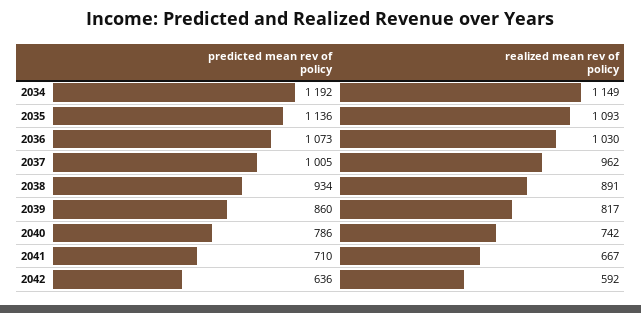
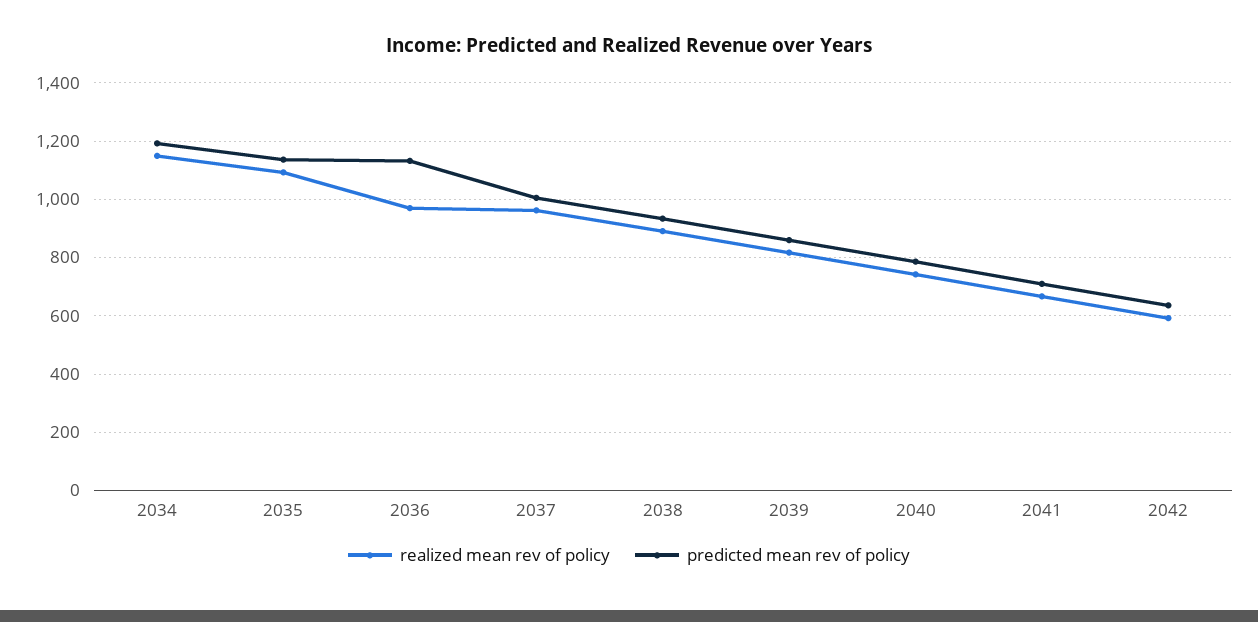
predicted mean rev of policy, 2036: 1073 -> 1125
realized mean rev of policy, 2036: 1030 -> 975

